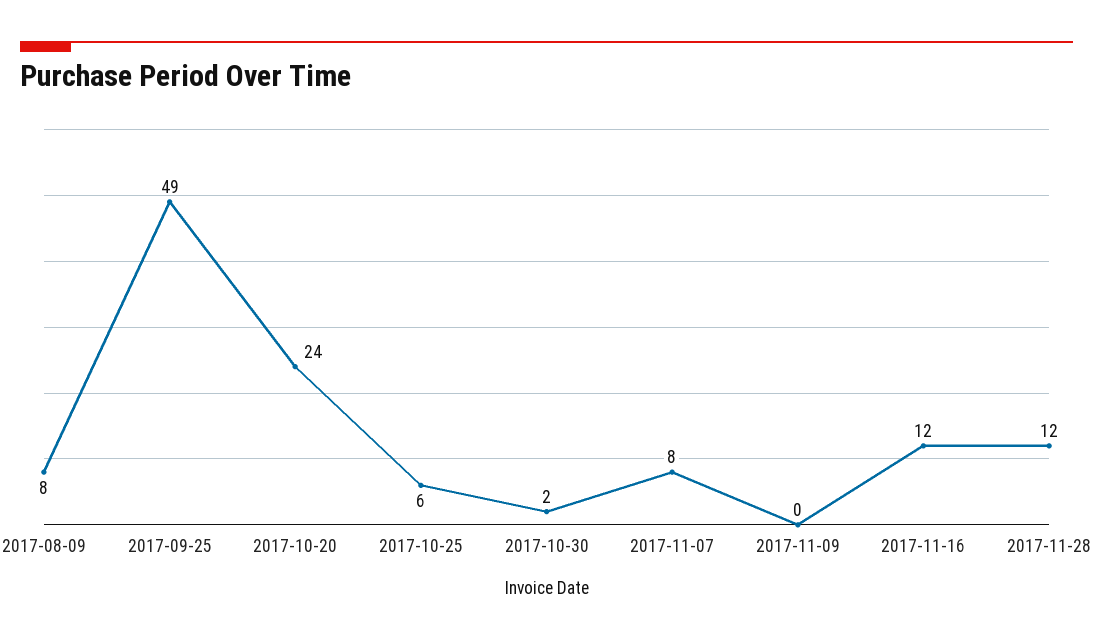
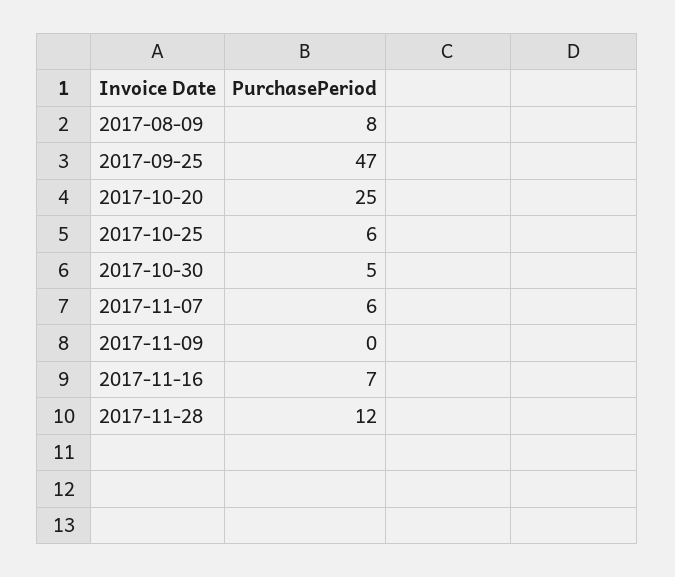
2017-09-25: 49 -> 47
2017-10-20: 24 -> 25
2017-10-30: 2 -> 5
2017-11-07: 8 -> 6
2017-11-16: 12 -> 7

